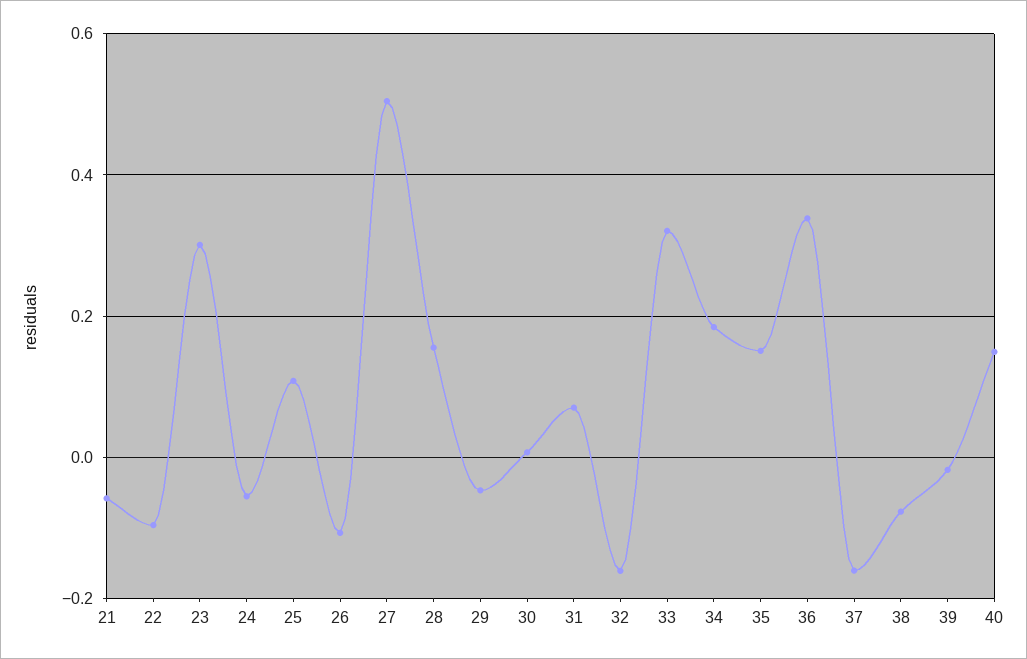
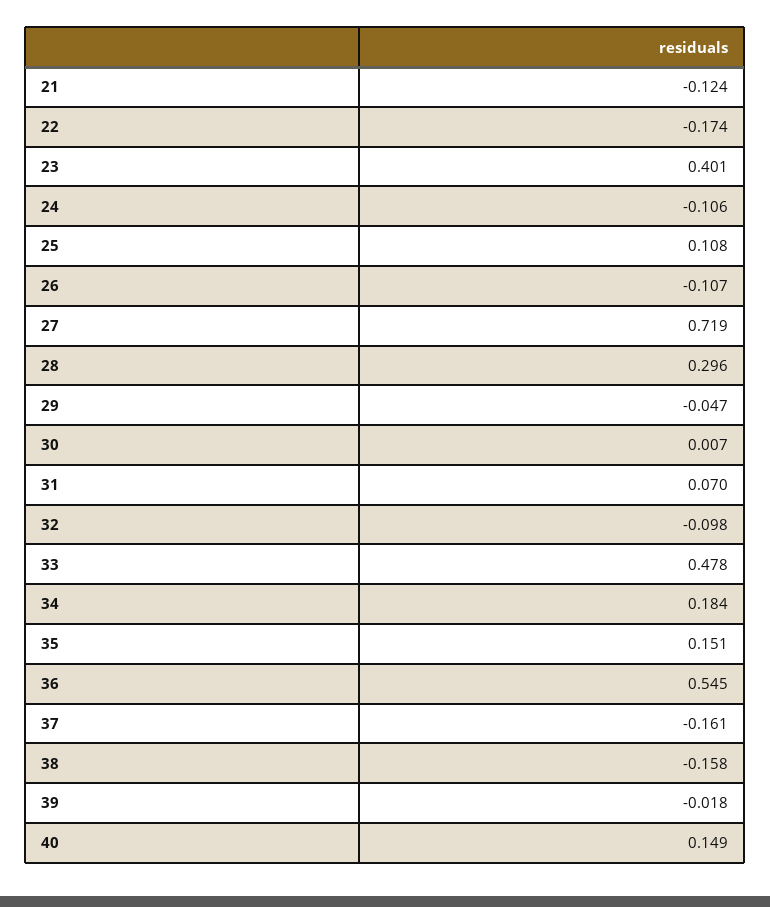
21: -0.06 -> -0.124
22: -0.1 -> -0.174
23: 0.3 -> 0.401
24: -0.06 -> -0.106
27: 0.5 -> 0.719
28: 0.16 -> 0.296
32: -0.16 -> -0.098
33: 0.32 -> 0.478
36: 0.34 -> 0.545
38: -0.08 -> -0.158

